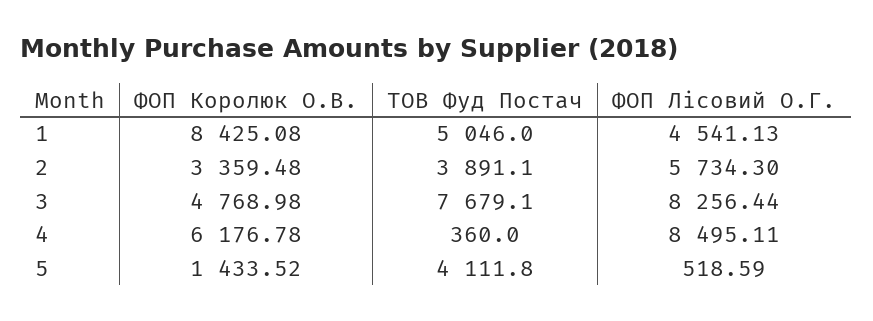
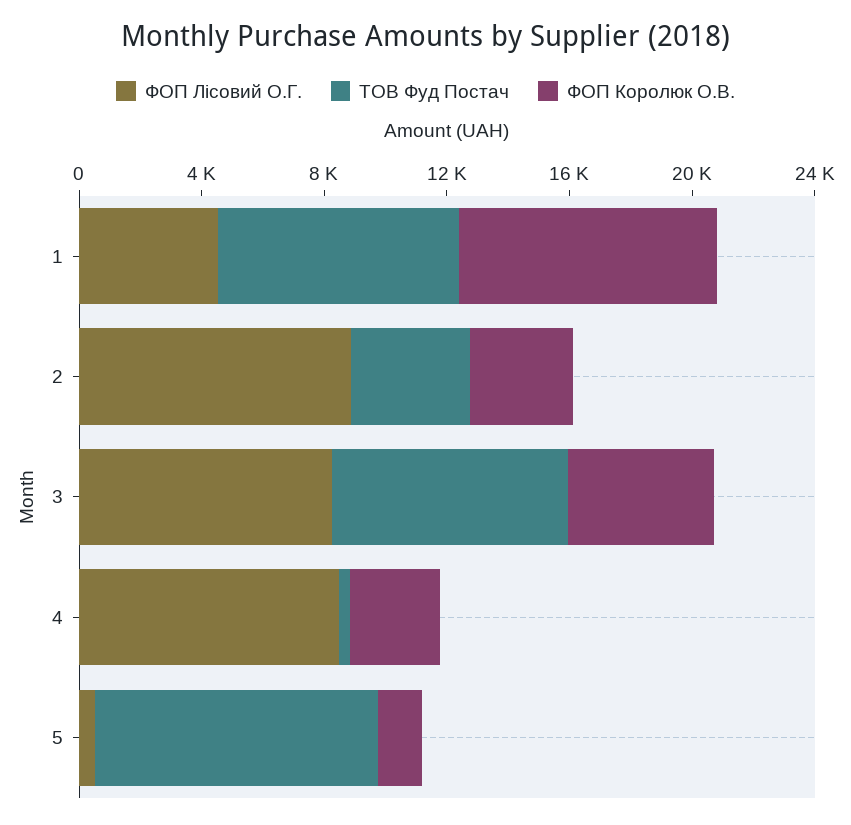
ТОВ Фуд Постач, 1: 5046 -> 8000
ФОП Лісовий О.Г., 2: 5734.3 -> 9000
ФОП Королюк О.В., 4: 6176.78 -> 3000
ТОВ Фуд Постач, 5: 4111.8 -> 9000

